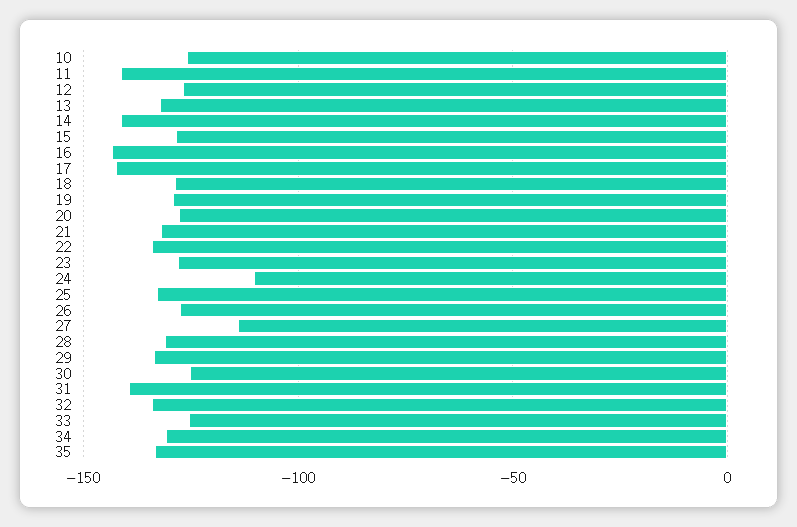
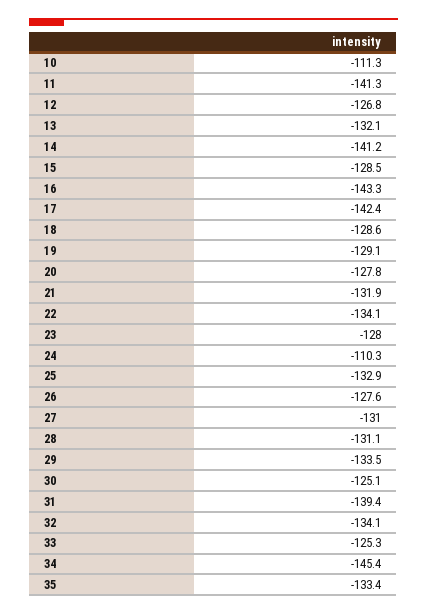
10: -125 -> -111.3
27: -115 -> -131
34: -130 -> -145.4

